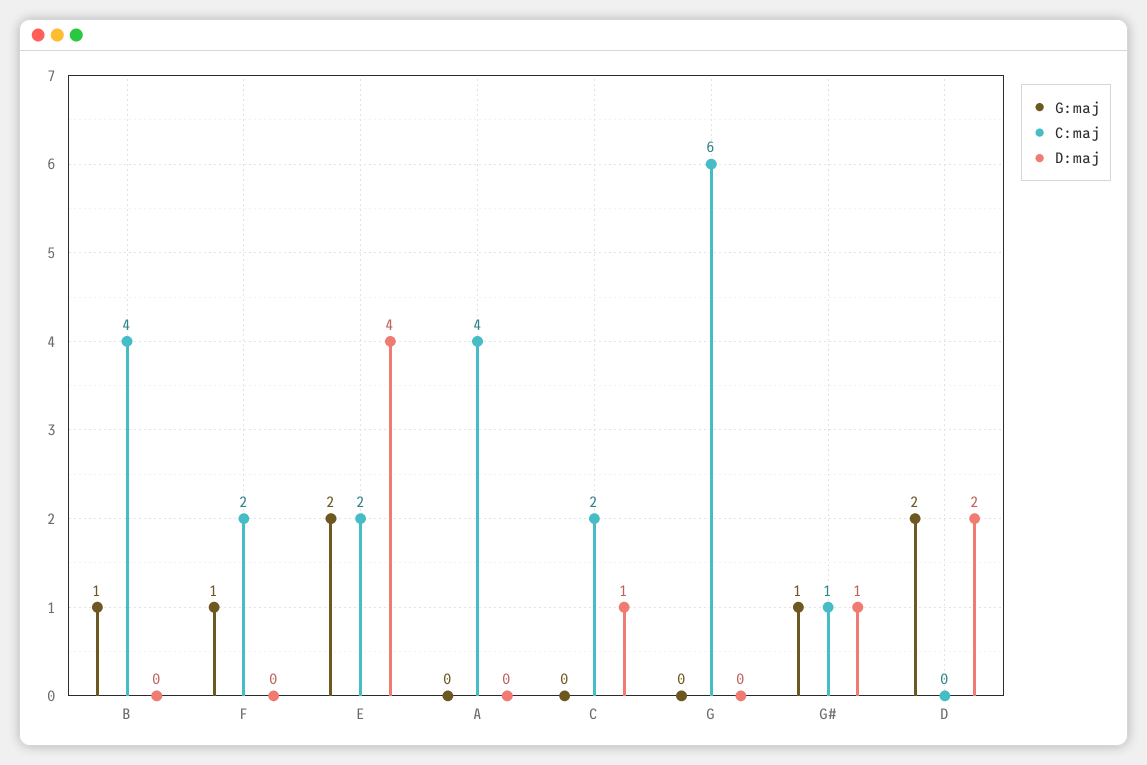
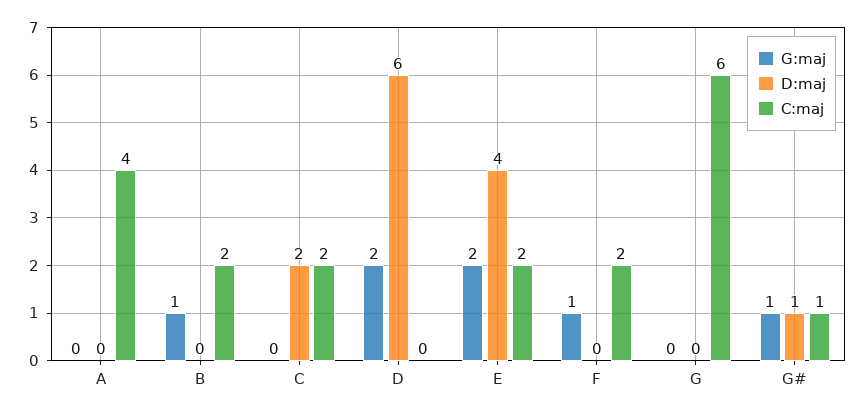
C:maj, B: 4 -> 2
D:maj, C: 1 -> 2
D:maj, D: 2 -> 6

